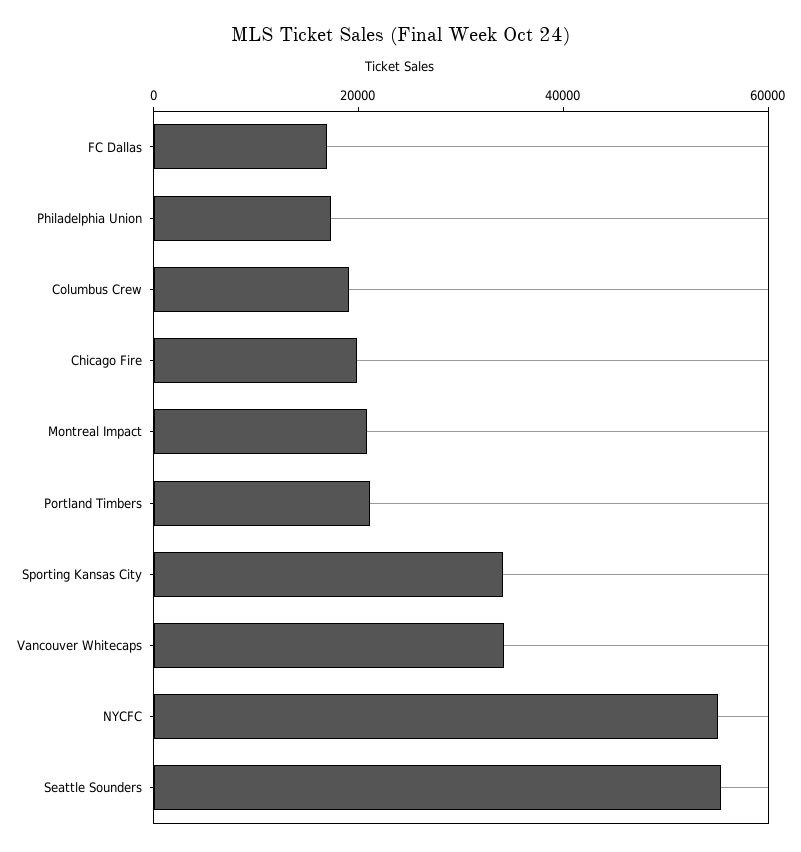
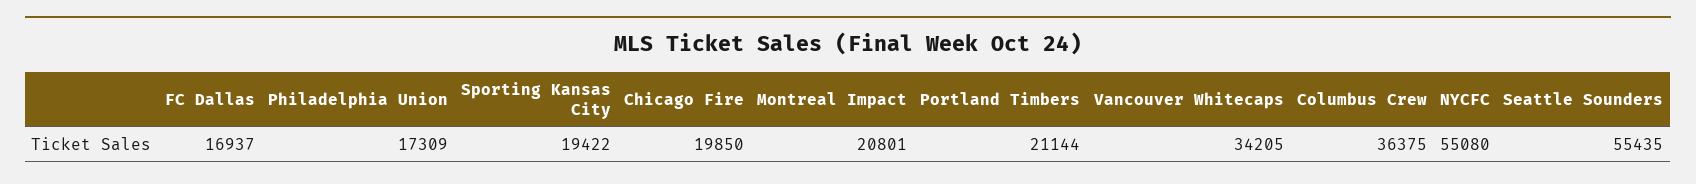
Columbus Crew: 20000 -> 36375
Sporting Kansas City: 35000 -> 19422

